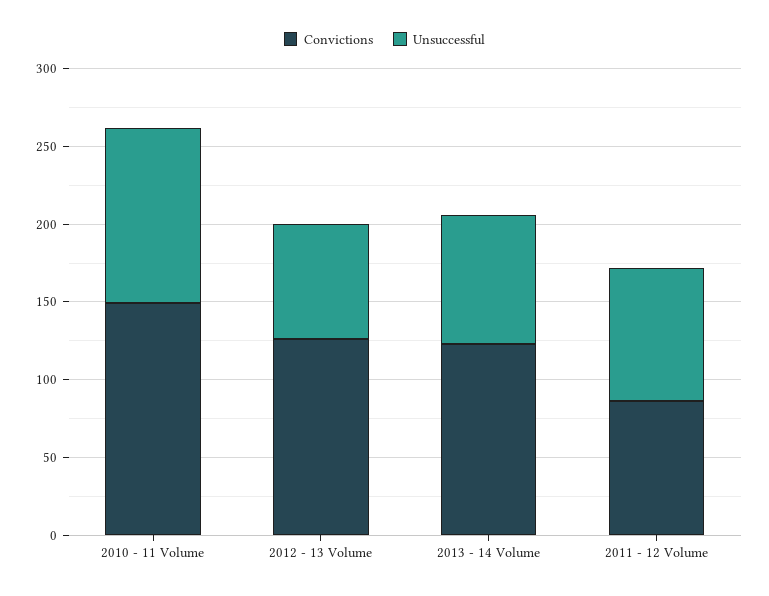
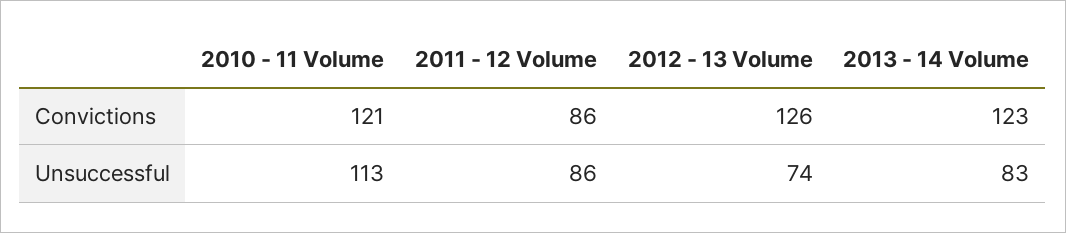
Convictions, 2010 - 11 Volume: 150 -> 121

